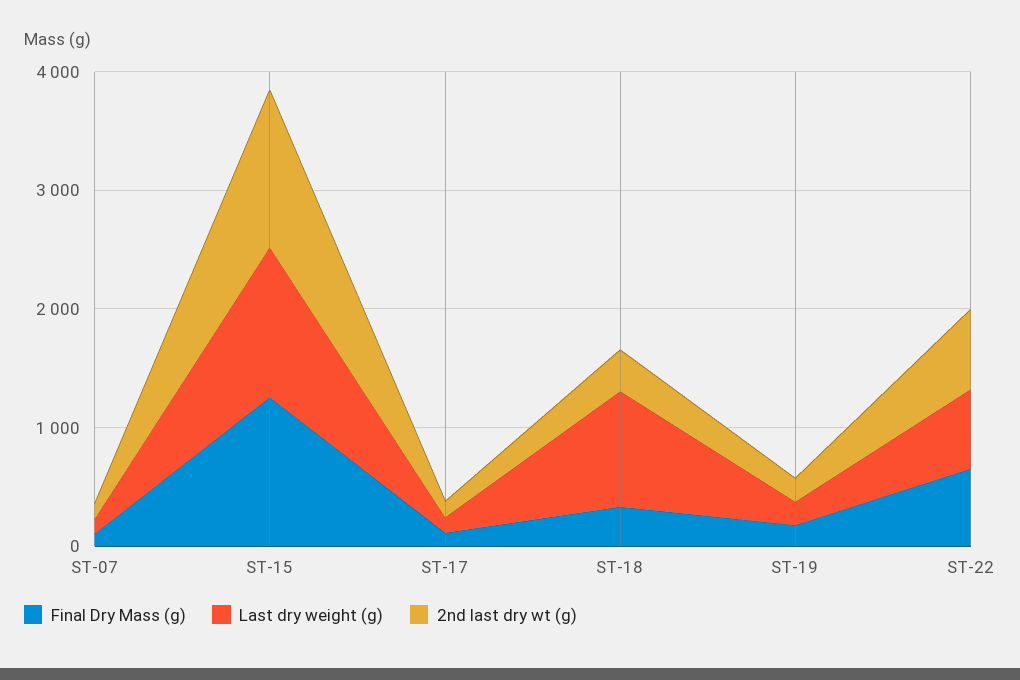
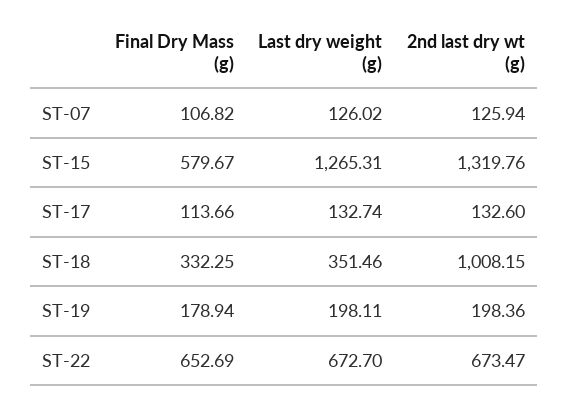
Final Dry Mass (g), ST-15: 1200 -> 579.67
Last dry weight (g), ST-18: 1000 -> 351.46
2nd last dry wt (g), ST-18: 400 -> 1008.15

